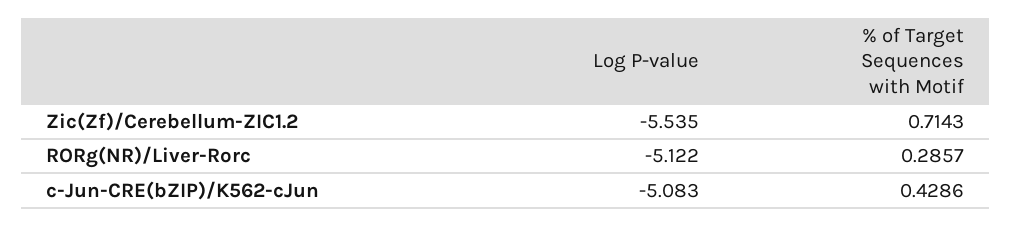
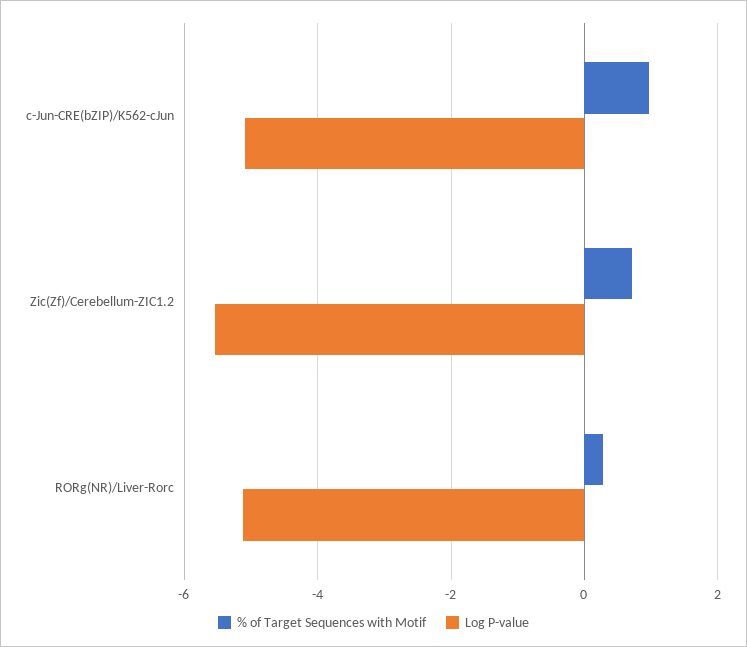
% of Target Sequences with Motif, c-Jun-CRE(bZIP)/K562-cJun: 0.4286 -> 1

